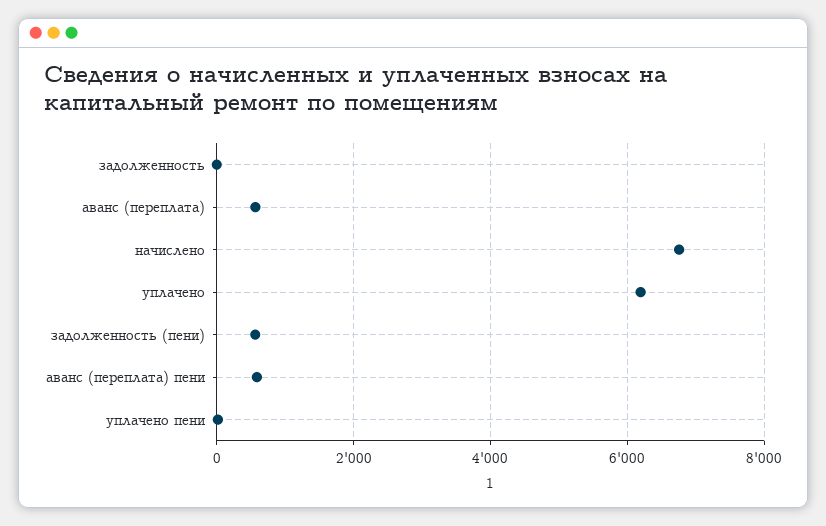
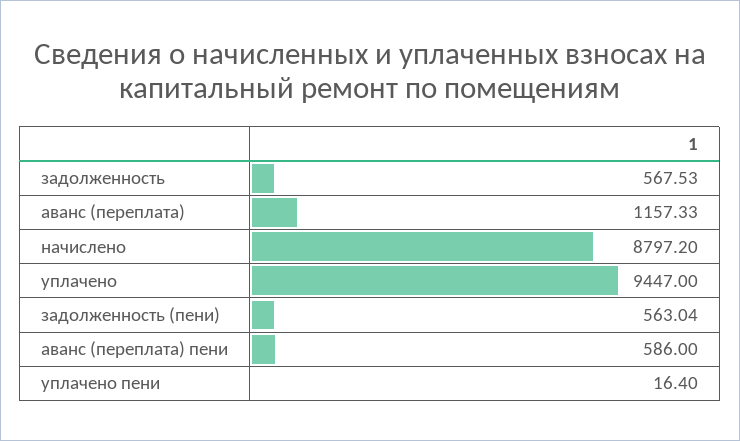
задолженность: 0 -> 567.53
аванс (переплата): 600 -> 1157.33
начислено: 6800 -> 8797.2
уплачено: 6200 -> 9447

